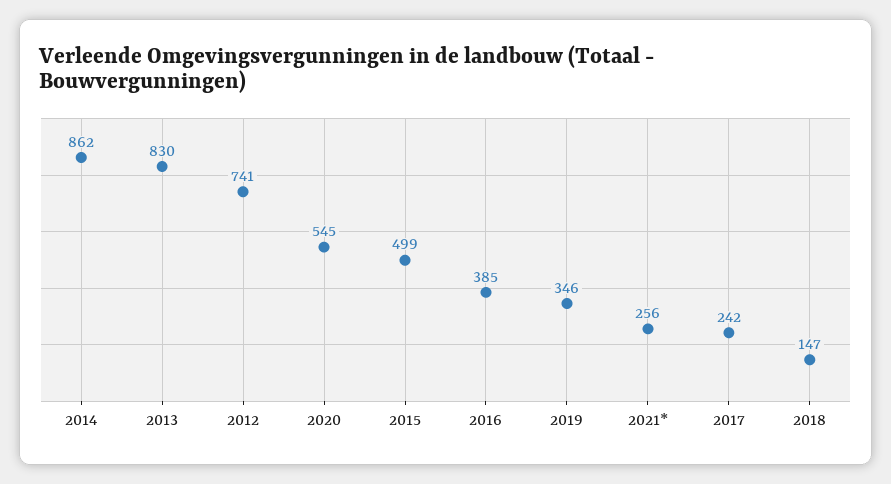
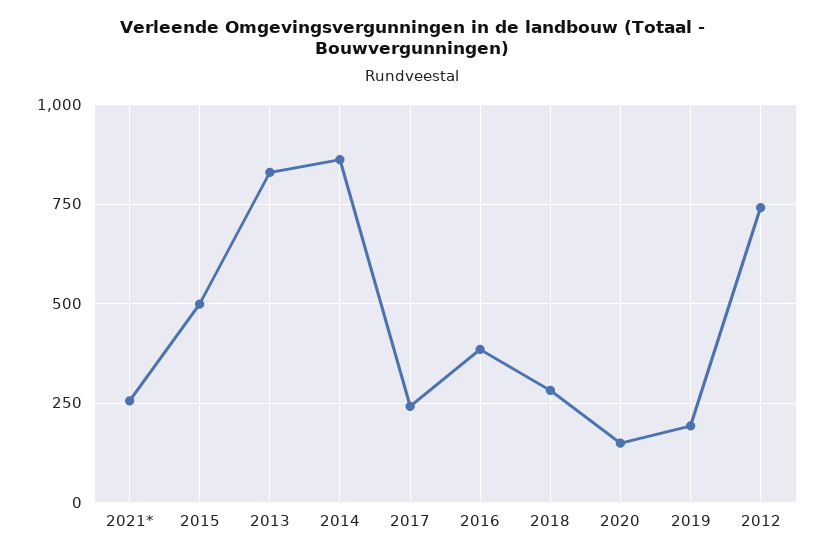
2020: 545 -> 150
2019: 346 -> 200
2018: 147 -> 275

